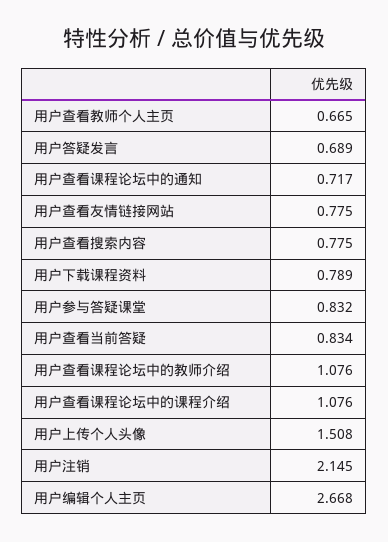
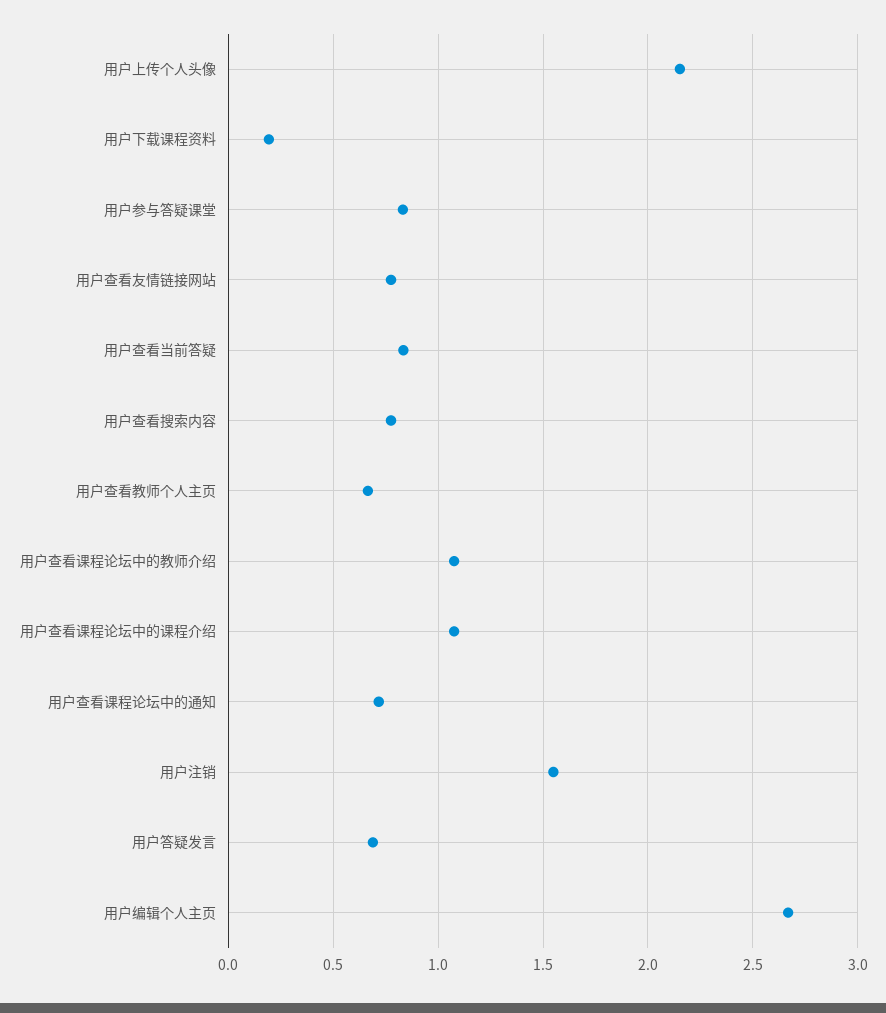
用户下载课程资料: 0.789 -> 0.2
用户上传个人头像: 1.508 -> 2.15
用户注销: 2.145 -> 1.55

